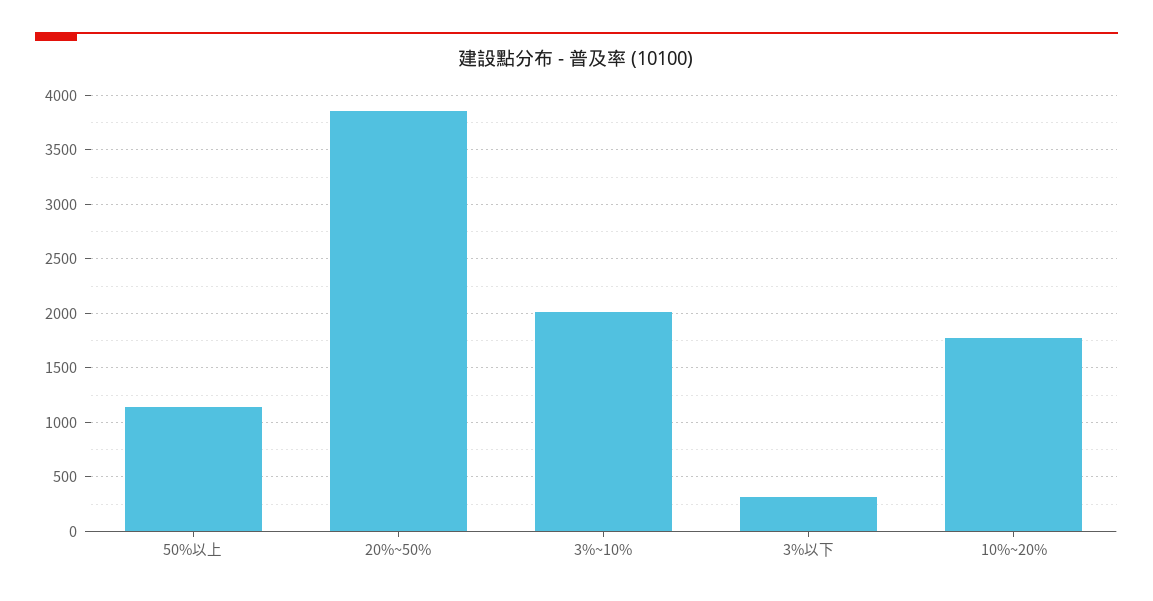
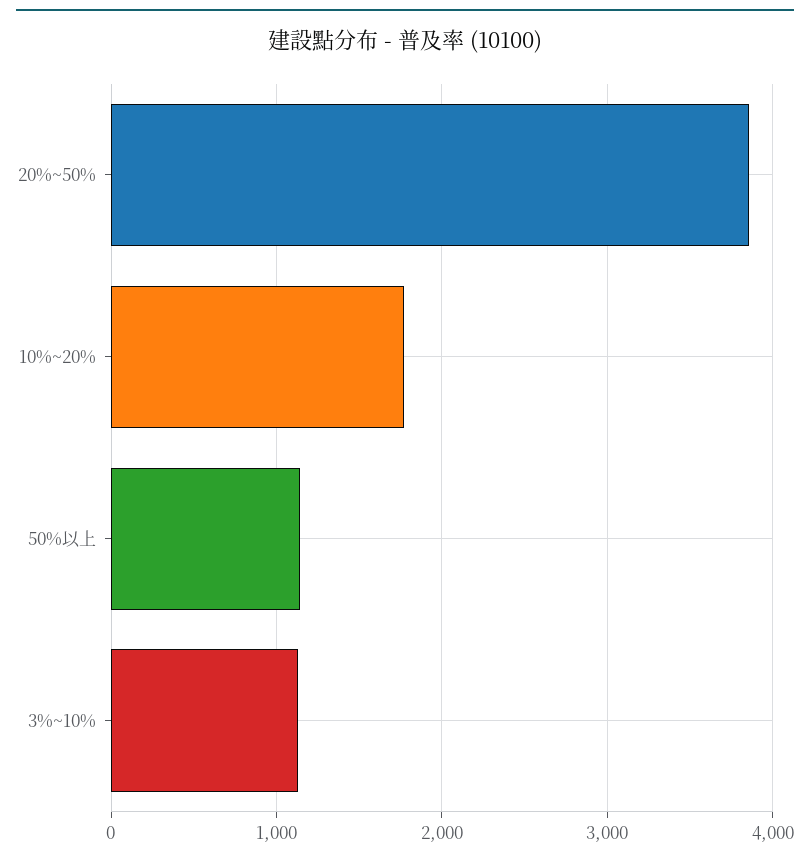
3%~10%: 2000 -> 1100
3%以下: 300 -> none

